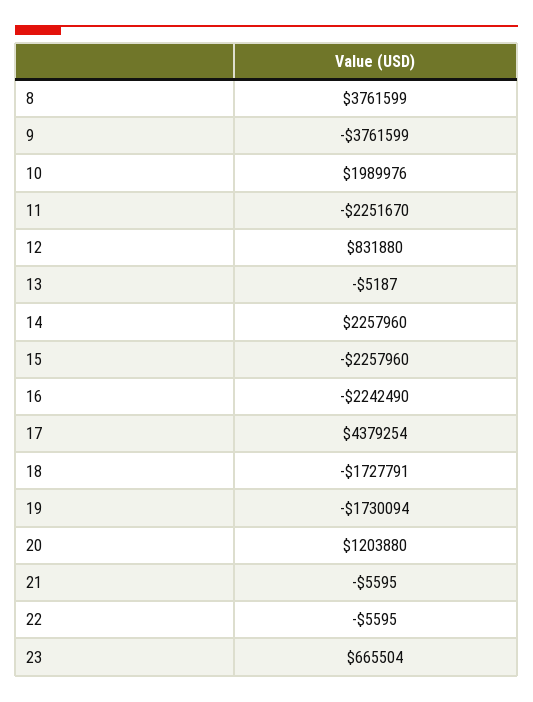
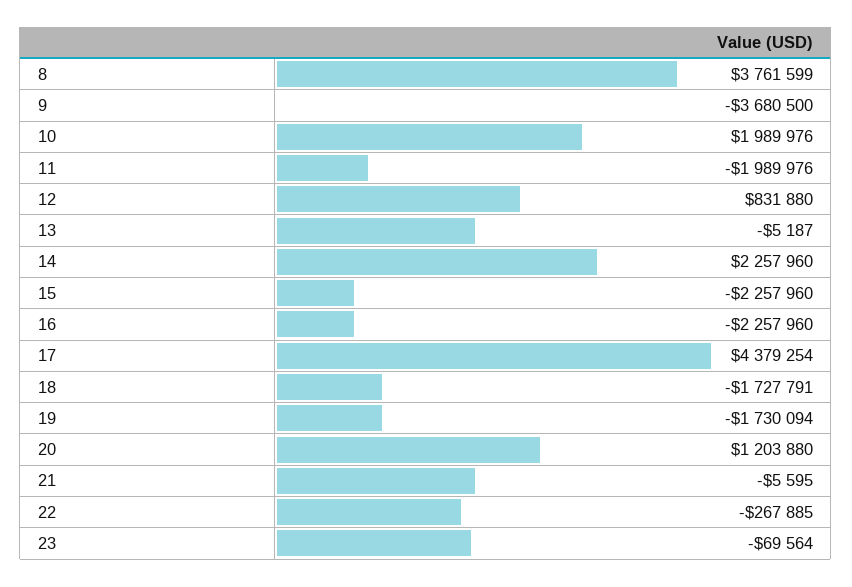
9: -3761599 -> -3680500
11: -2251670 -> -1989976
16: -2242490 -> -2257960
22: -5595 -> -267885
23: 665504 -> -69564

